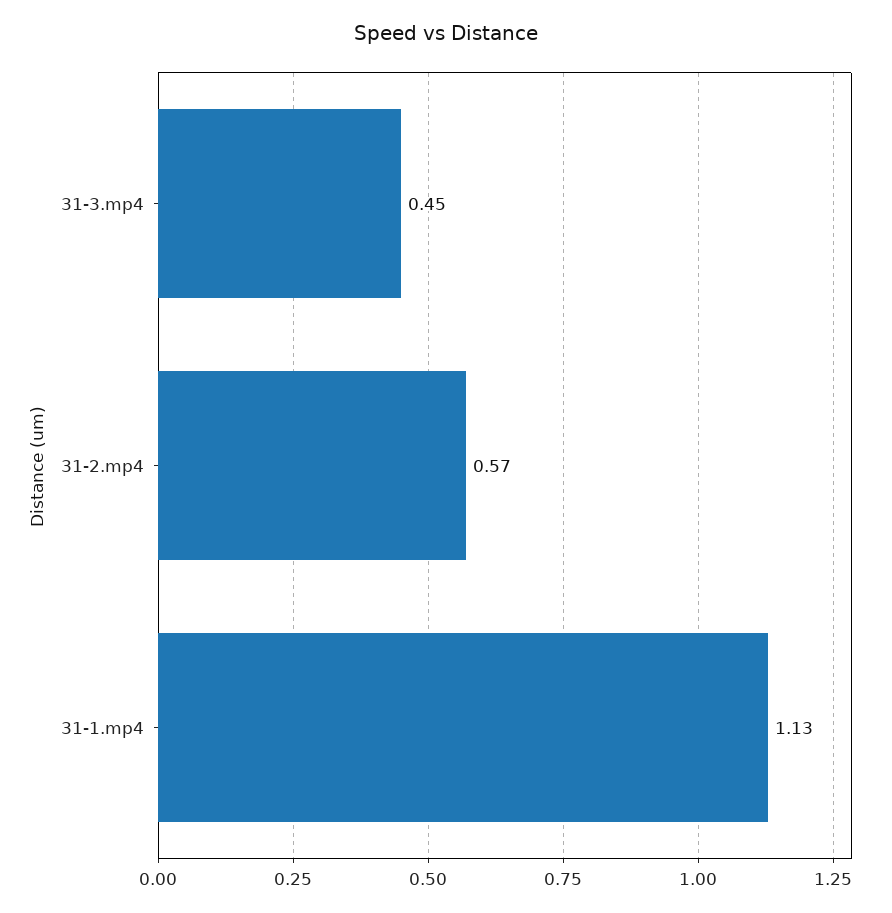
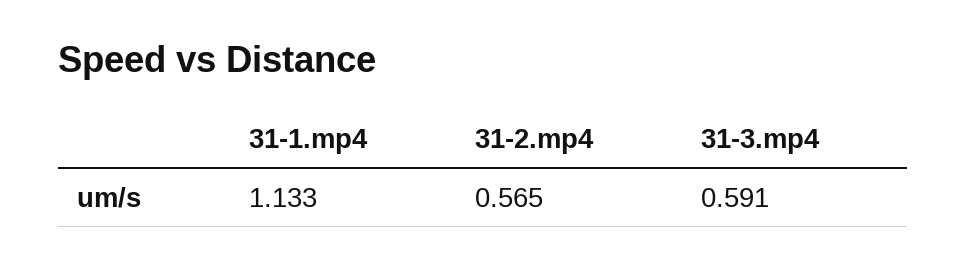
31-3.mp4: 0.45 -> 0.591

